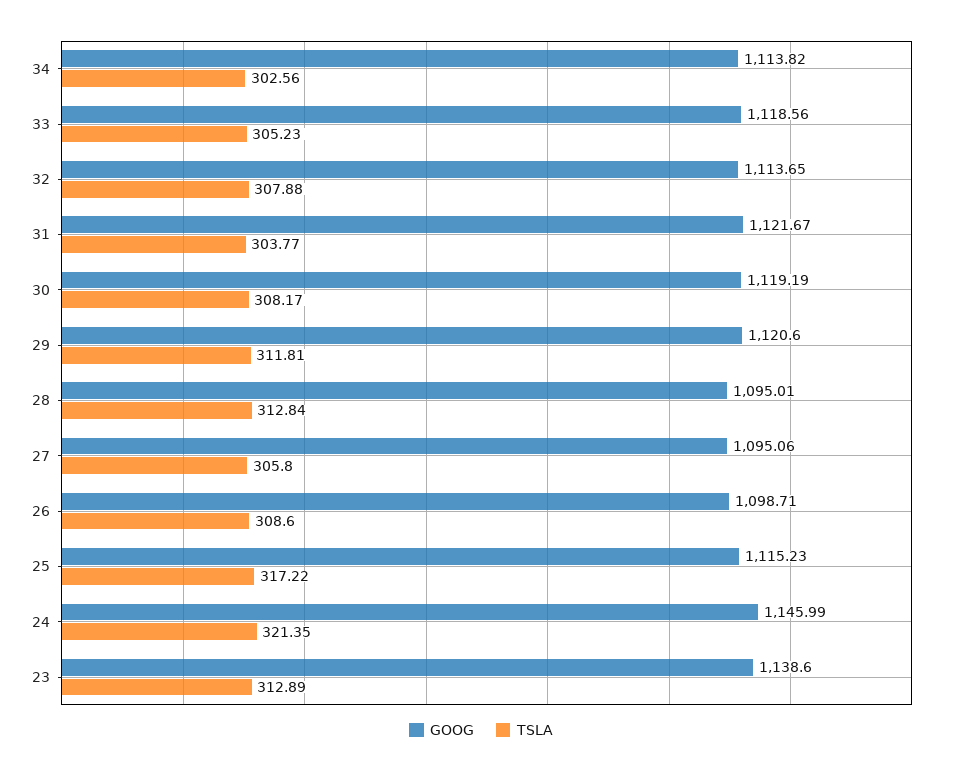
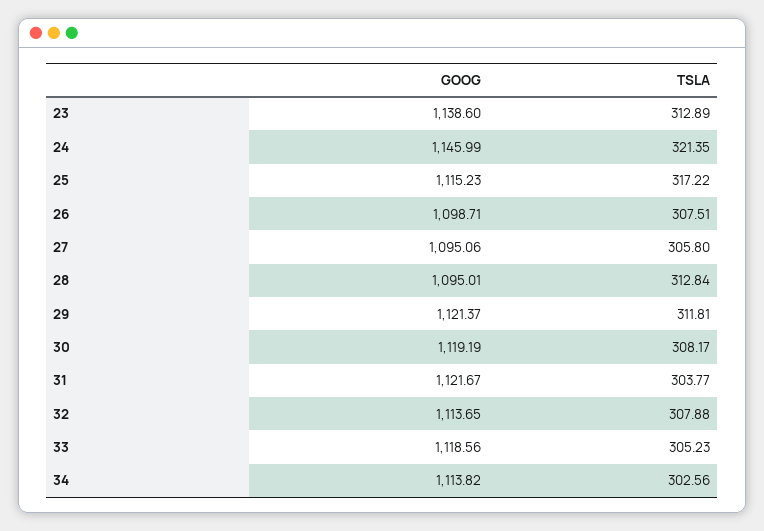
GOOG, 29: 1120.6 -> 1121.37
TSLA, 26: 308.6 -> 307.51

